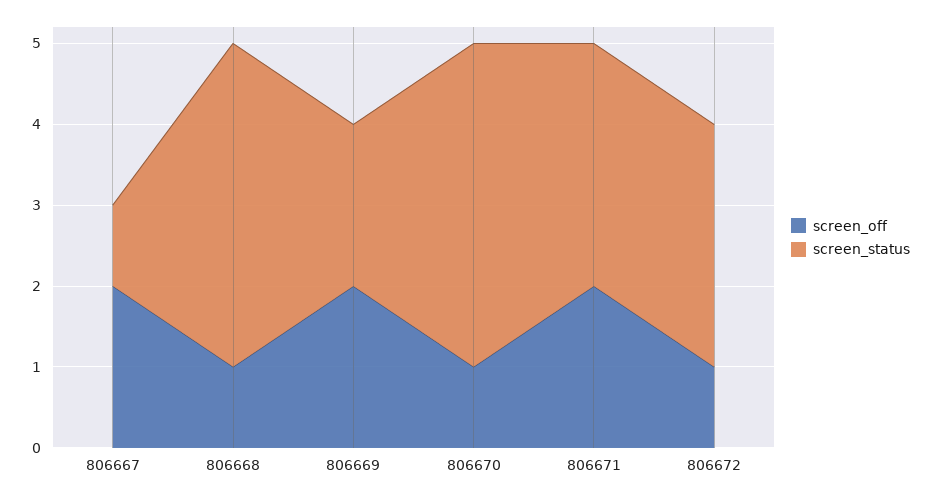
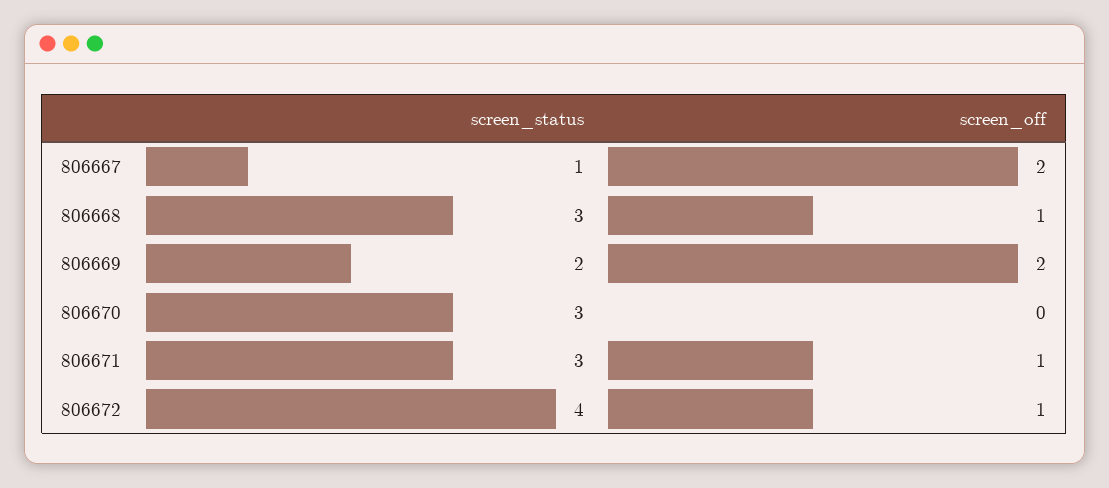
screen_status, 806668: 4 -> 3
screen_off, 806670: 1 -> 0
screen_status, 806670: 4 -> 3
screen_off, 806671: 2 -> 1
screen_status, 806672: 3 -> 4

